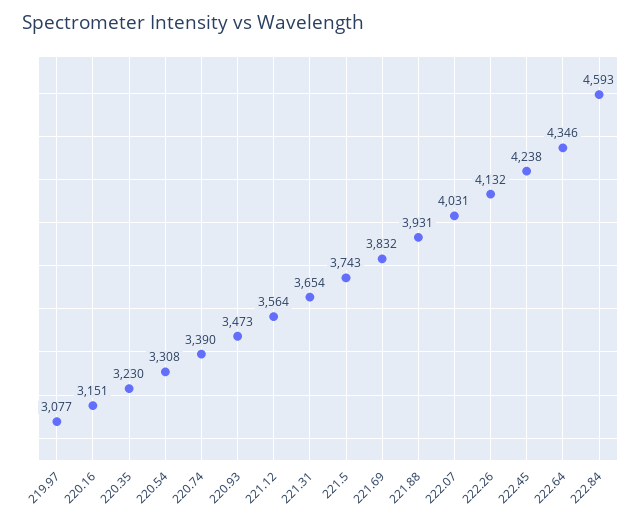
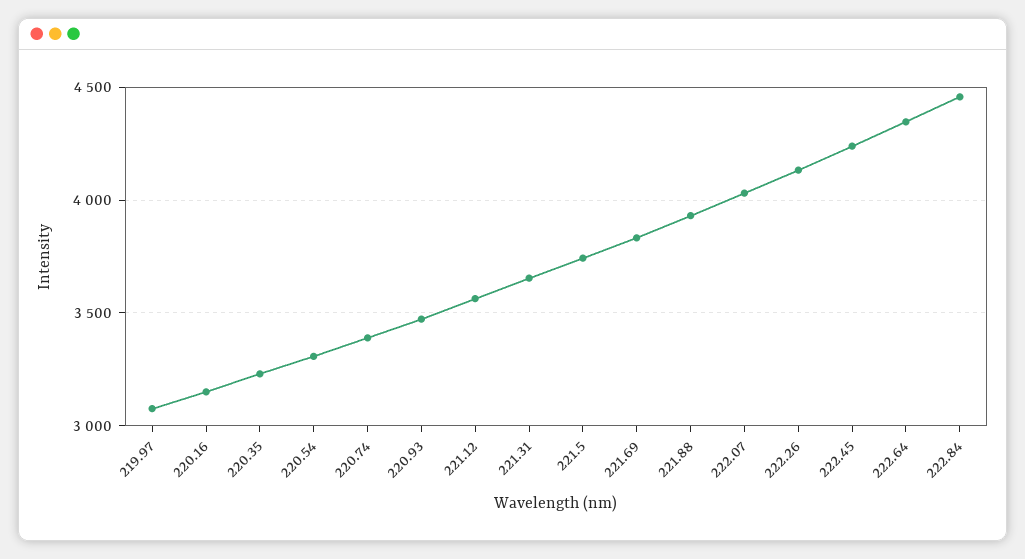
222.84: 4593 -> 4450

